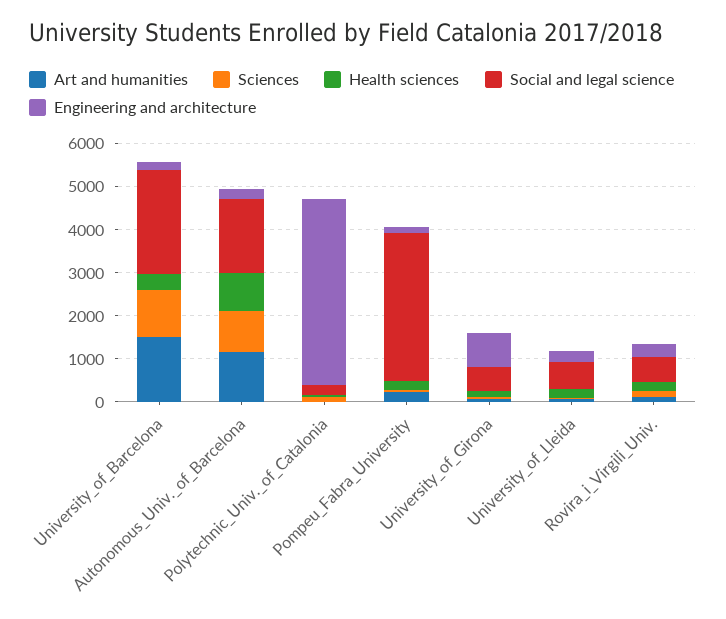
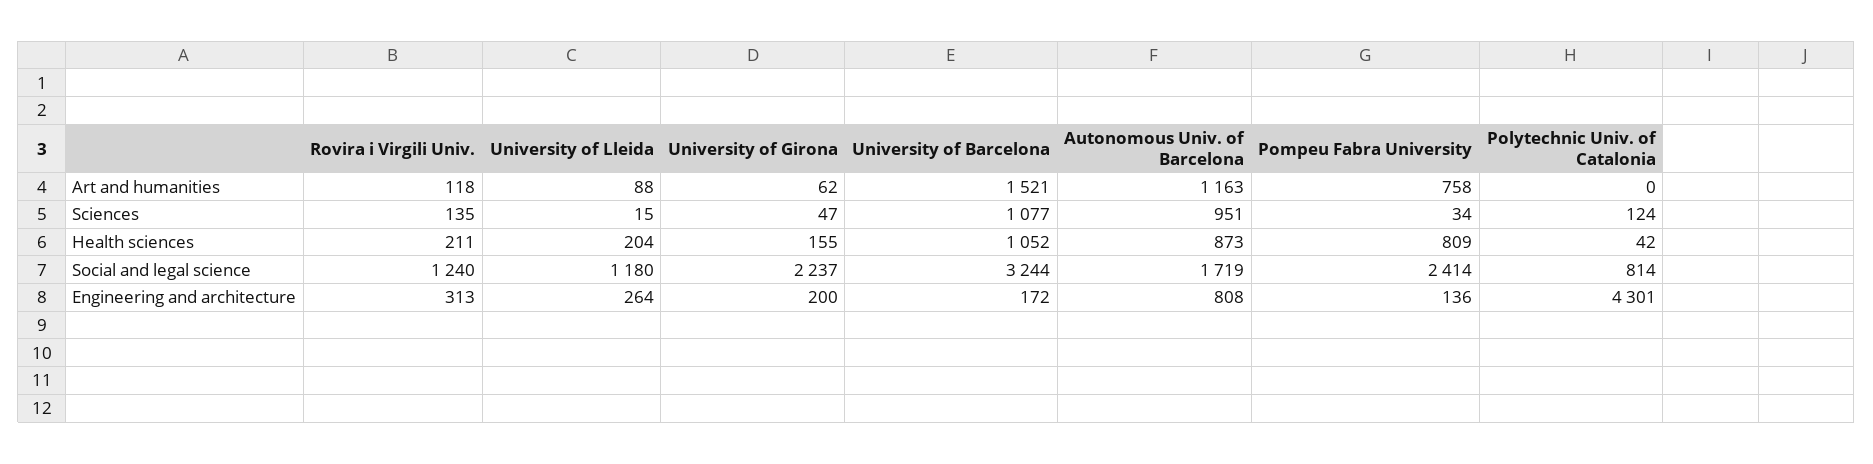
Health sciences, University_of_Barcelona: 400 -> 1052
Social and legal science, University_of_Barcelona: 2400 -> 3244
Engineering and architecture, Autonomous_Univ._of_Barcelona: 200 -> 808
Social and legal science, Polytechnic_Univ._of_Catalonia: 200 -> 814
Art and humanities, Pompeu_Fabra_University: 200 -> 758
Health sciences, Pompeu_Fabra_University: 200 -> 809
Social and legal science, Pompeu_Fabra_University: 3400 -> 2414
Social and legal science, University_of_Girona: 600 -> 2237
Engineering and architecture, University_of_Girona: 800 -> 200
Social and legal science, University_of_Lleida: 600 -> 1180
Social and legal science, Rovira_i_Virgili_Univ.: 600 -> 1240

